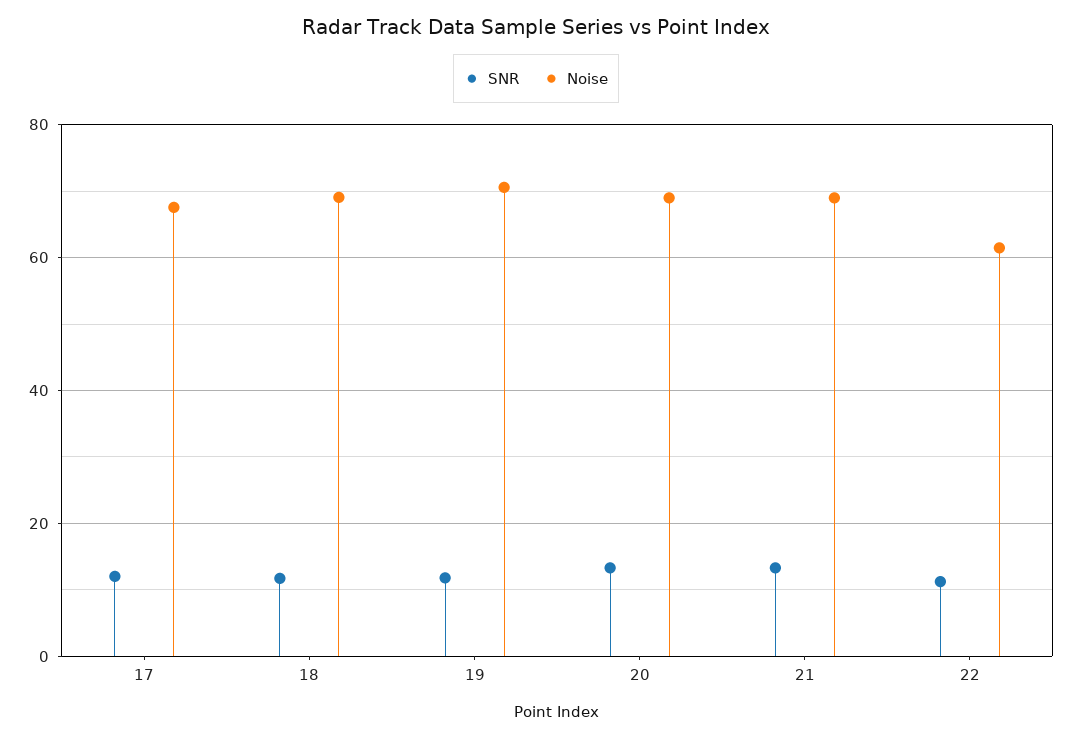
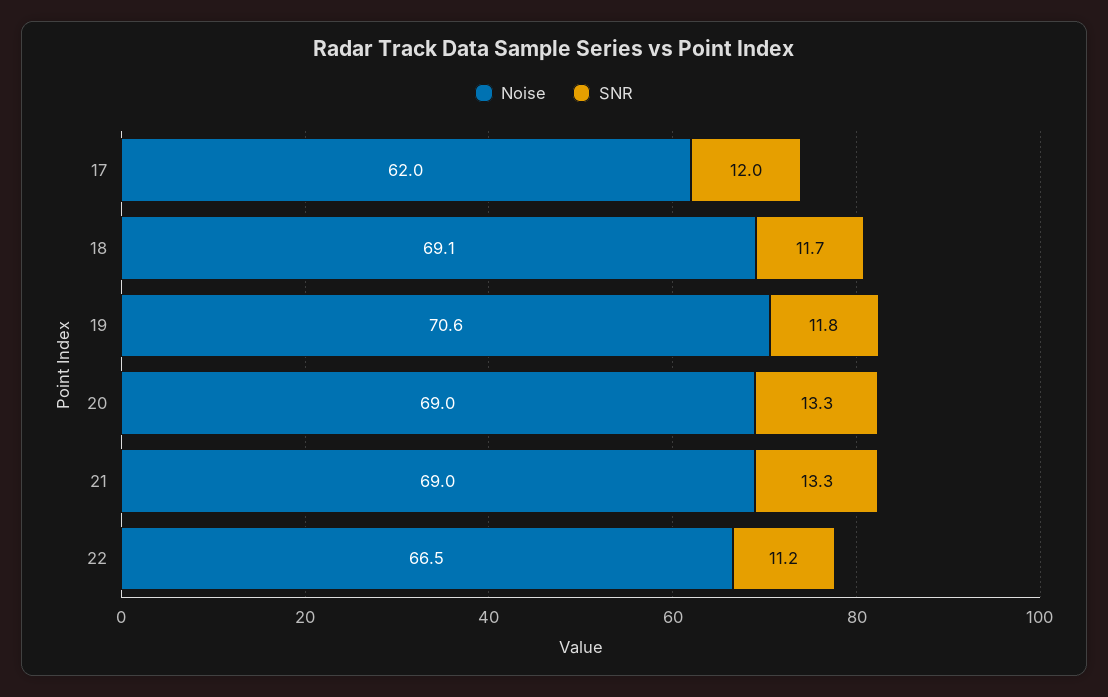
Noise, 17: 68 -> 62
Noise, 22: 62 -> 66.5

